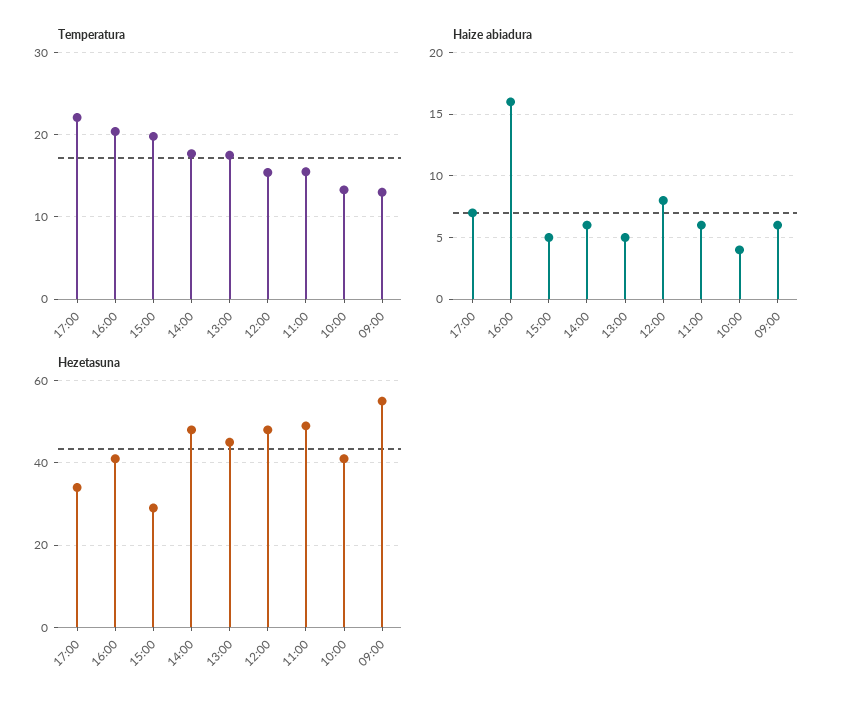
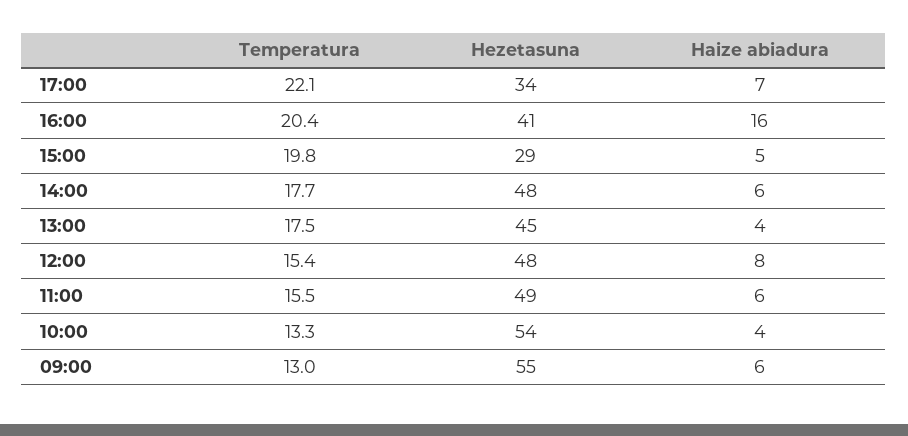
Haize abiadura, 13:00: 5 -> 4
Hezetasuna, 10:00: 40 -> 54

